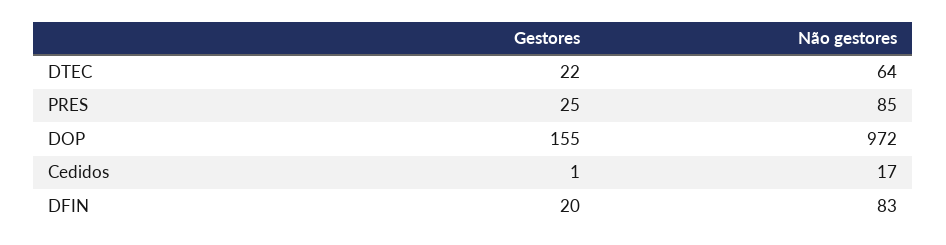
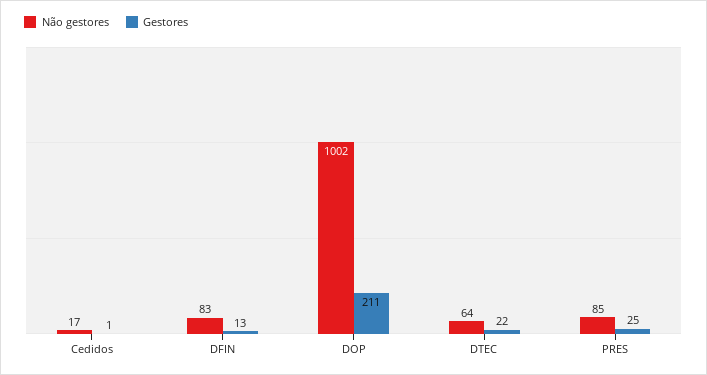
Gestores, DOP: 155 -> 211
Não gestores, DOP: 972 -> 1002
Gestores, DFIN: 20 -> 13

